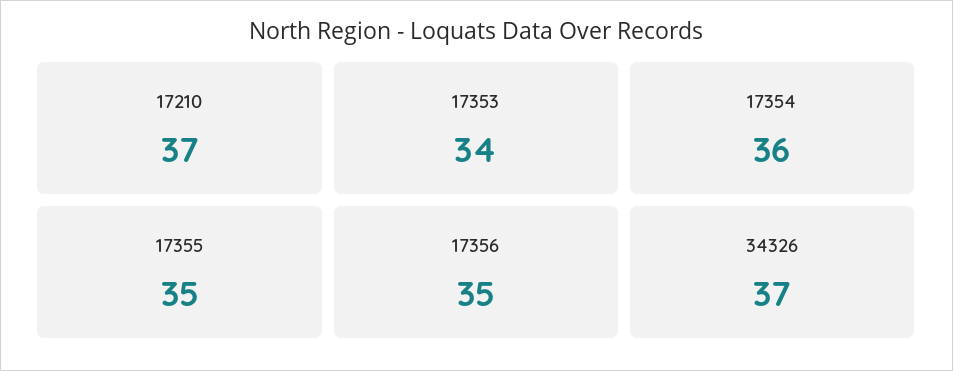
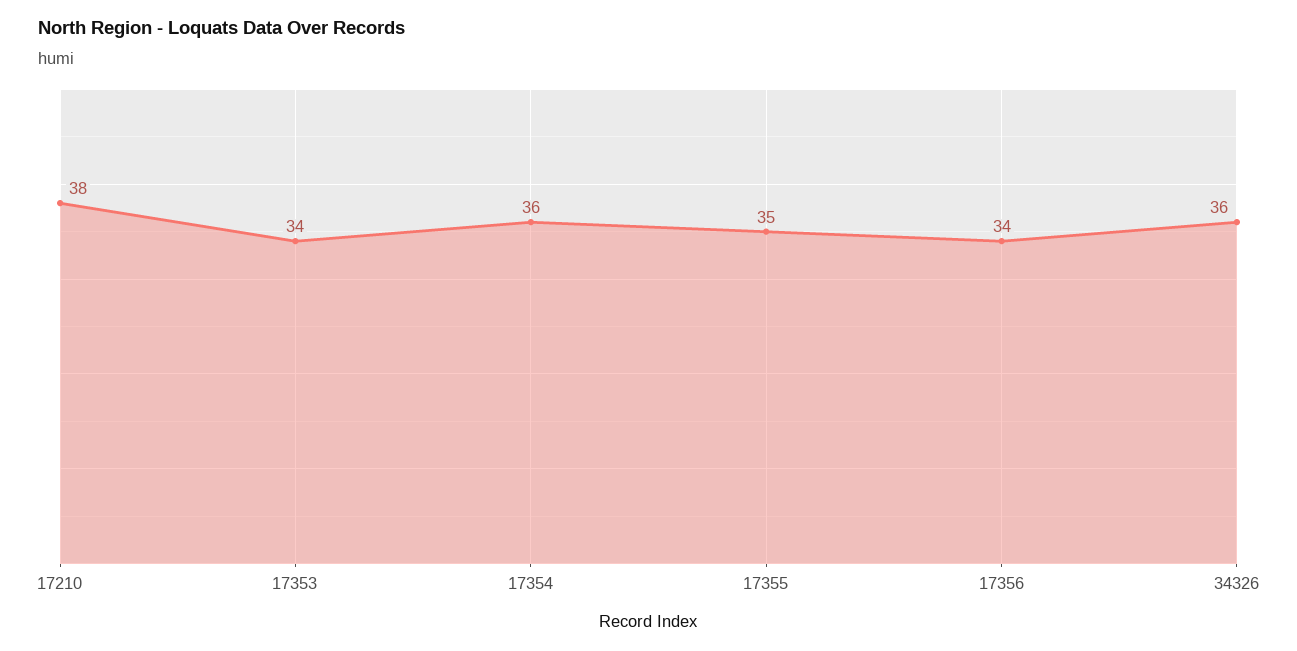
17210: 37 -> 38
17356: 35 -> 34
34326: 37 -> 36

